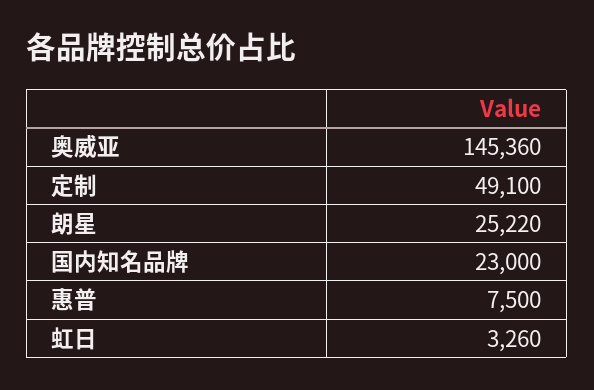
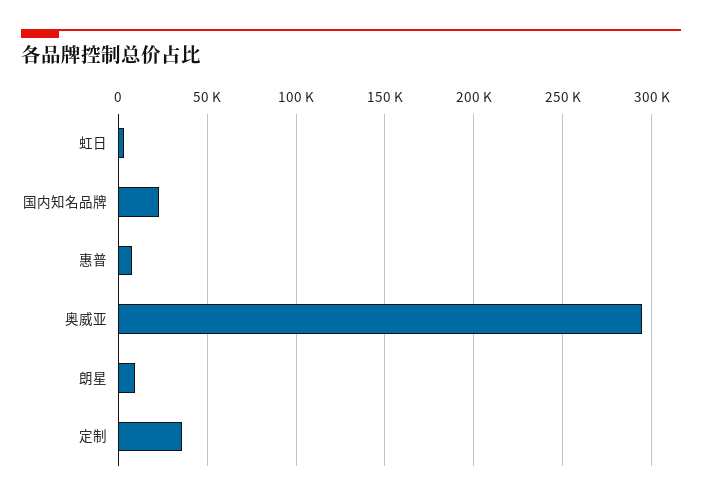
奥威亚: 145360 -> 295000
定制: 49100 -> 35000
朗星: 25220 -> 10000

